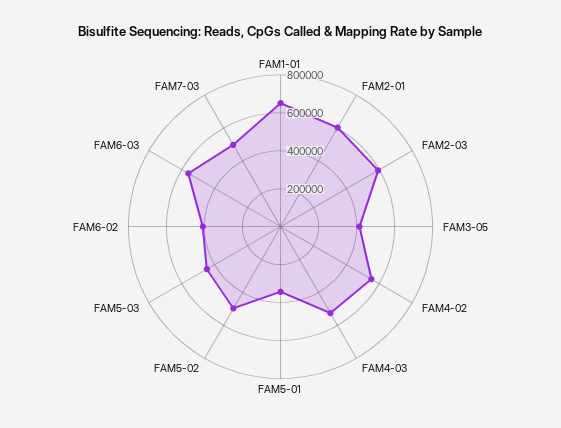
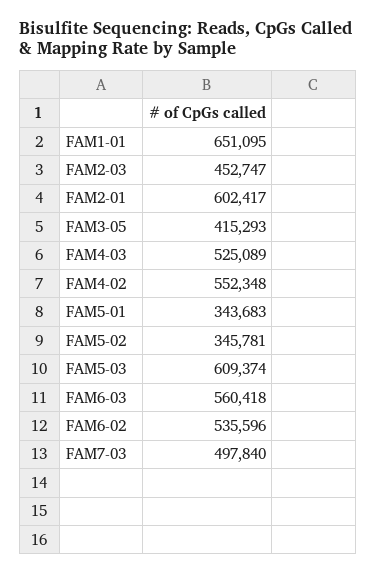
FAM2-03: 600000 -> 452747
FAM5-02: 500000 -> 345781
FAM5-03: 450000 -> 609374
FAM6-02: 400000 -> 535596

